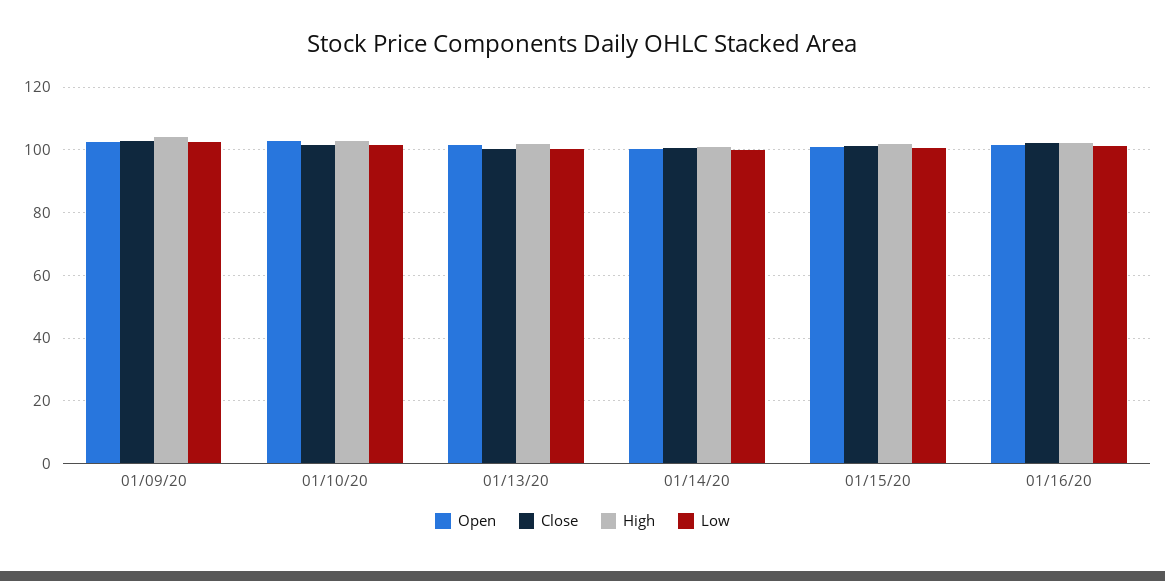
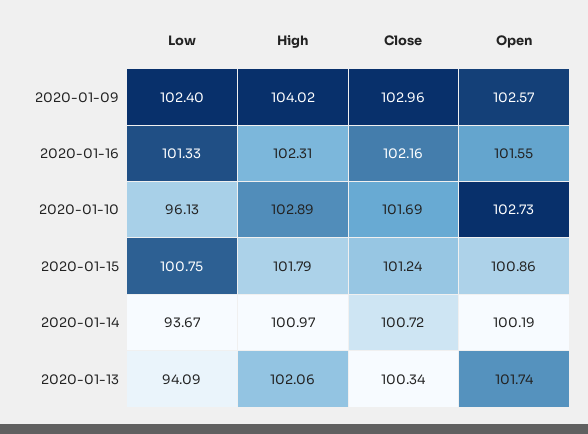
Low, 01/10/20: 102 -> 96.13
Low, 01/13/20: 100 -> 94.09
Low, 01/14/20: 100 -> 93.67

